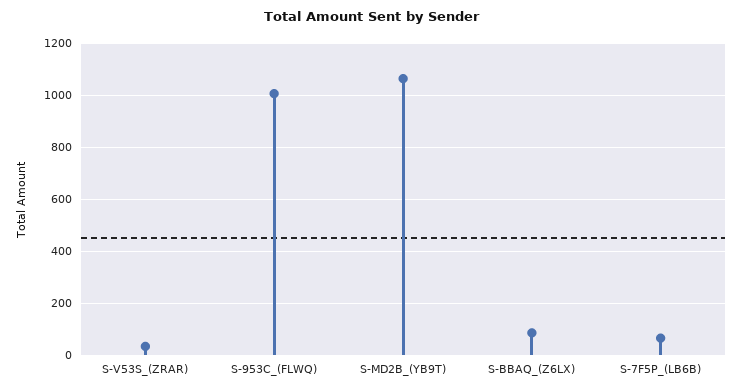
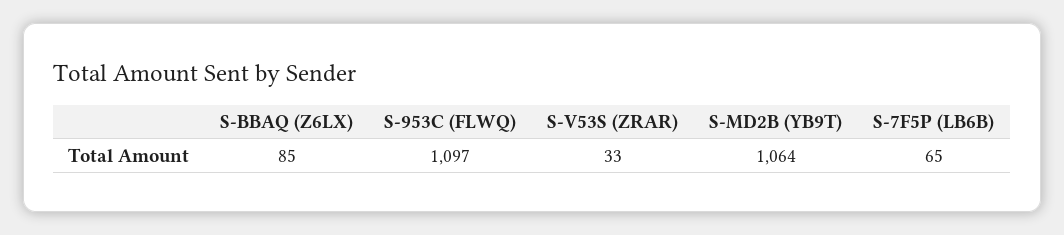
S-953C_(FLWQ): 1000 -> 1097

